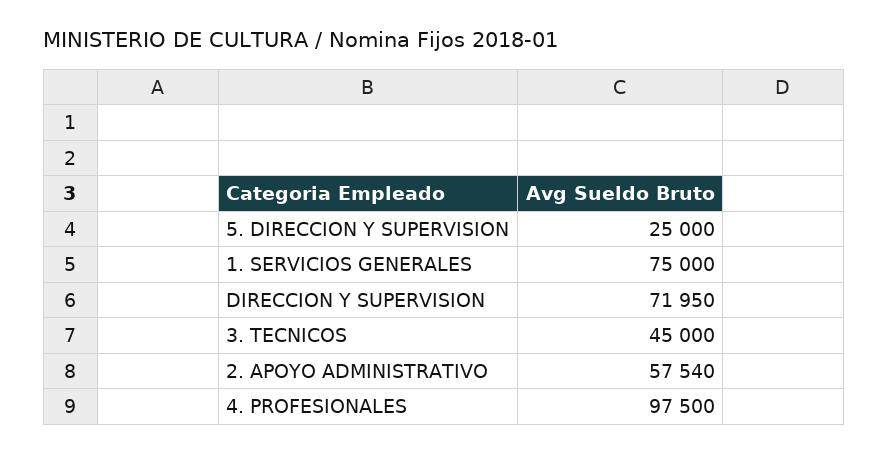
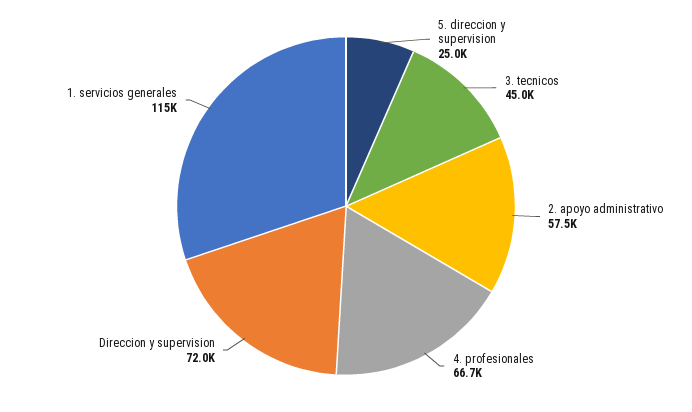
1. SERVICIOS GENERALES: 75000 -> 115000
4. PROFESIONALES: 97500 -> 66700

